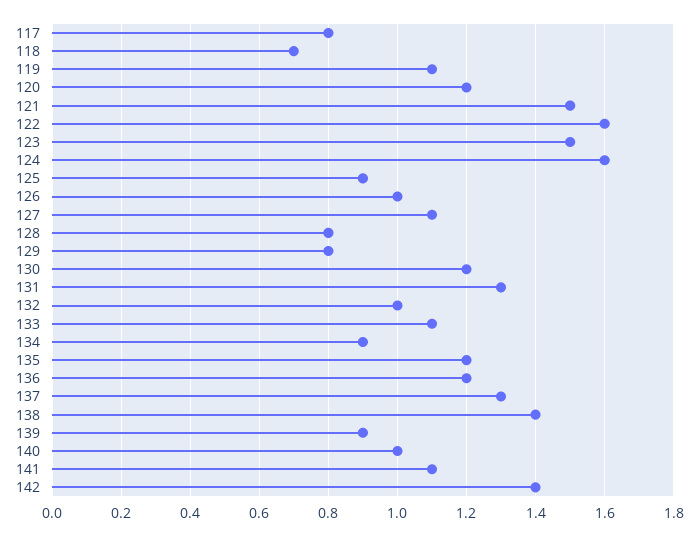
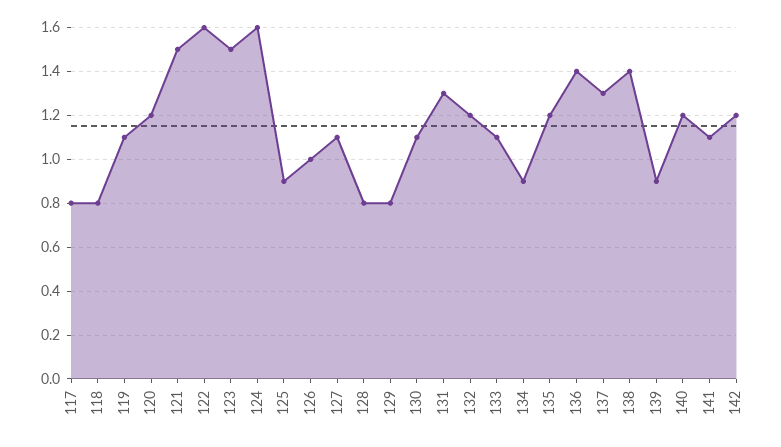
118: 0.7 -> 0.8
130: 1.2 -> 1.1
132: 1 -> 1.2
136: 1.2 -> 1.4
140: 1 -> 1.2
142: 1.4 -> 1.2

